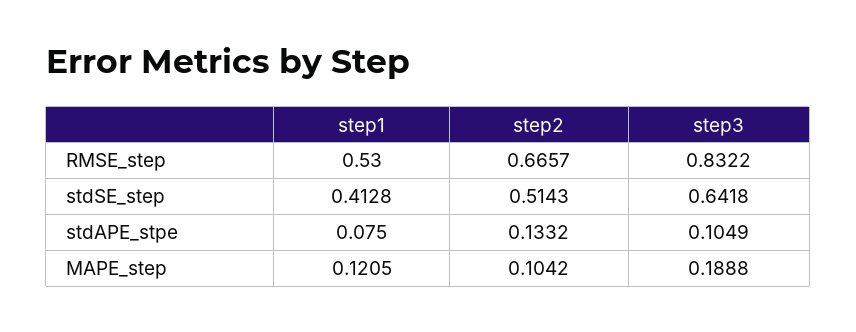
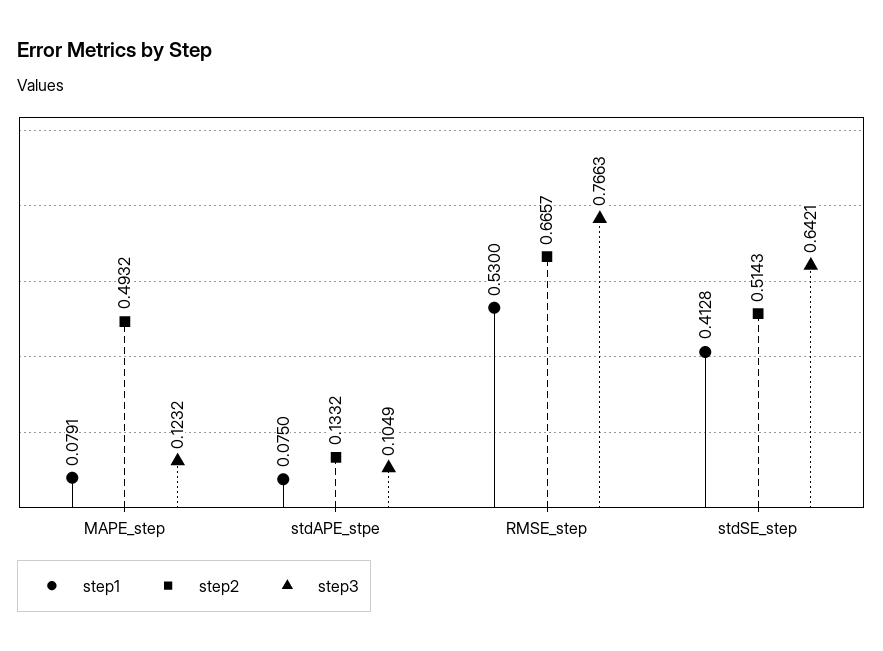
step3, RMSE_step: 0.8322 -> 0.7663
step3, stdSE_step: 0.6418 -> 0.6421
step1, MAPE_step: 0.1205 -> 0.0791
step2, MAPE_step: 0.1042 -> 0.4932
step3, MAPE_step: 0.1888 -> 0.1232

